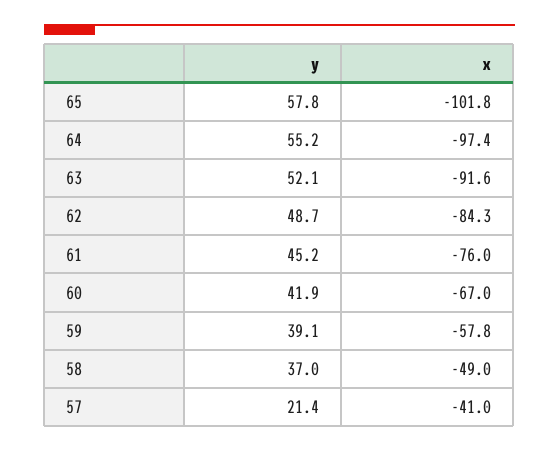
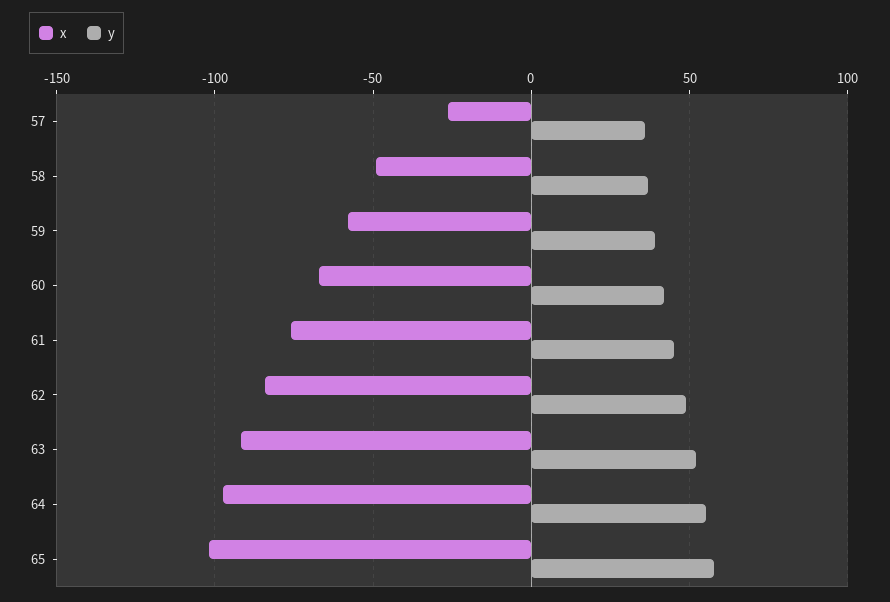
y, 57: 21.4 -> 35
x, 57: -41 -> -25

